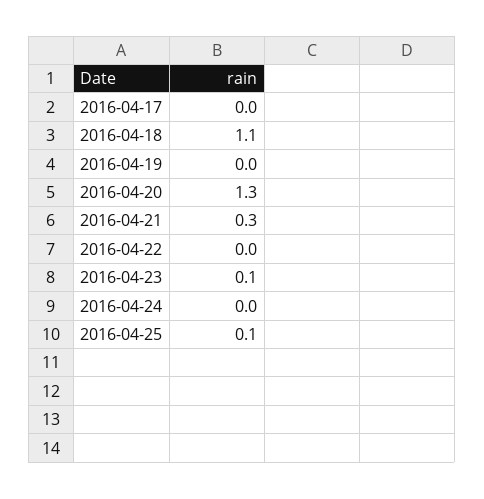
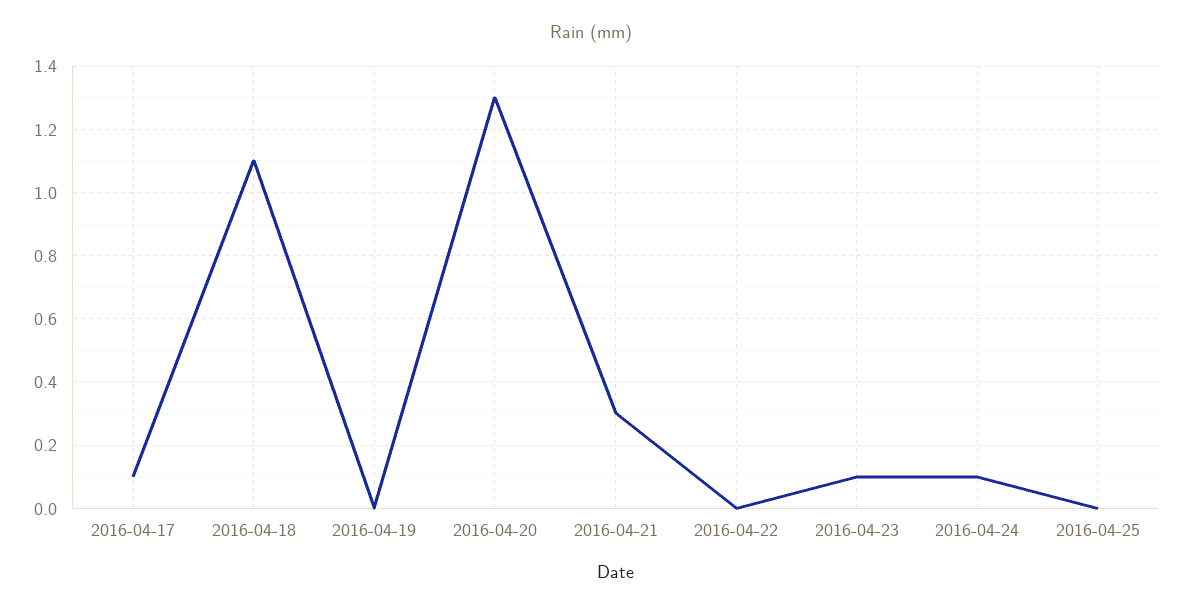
2016-04-17: 0 -> 0.1
2016-04-24: 0 -> 0.1
2016-04-25: 0.1 -> 0

